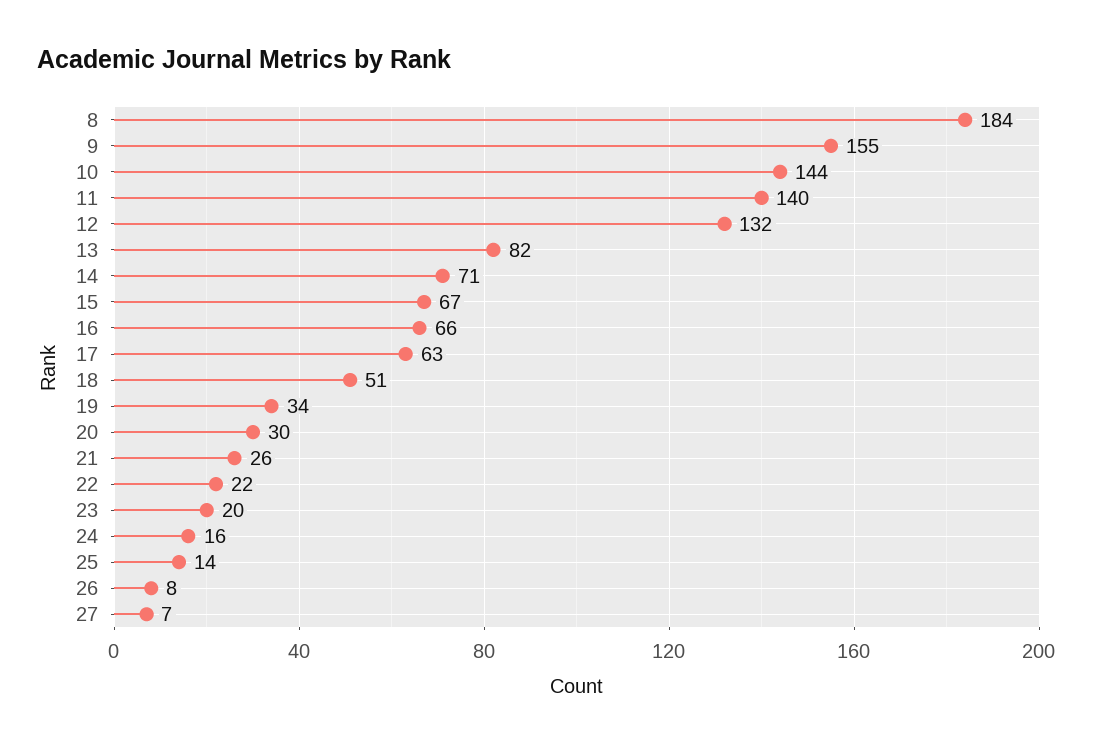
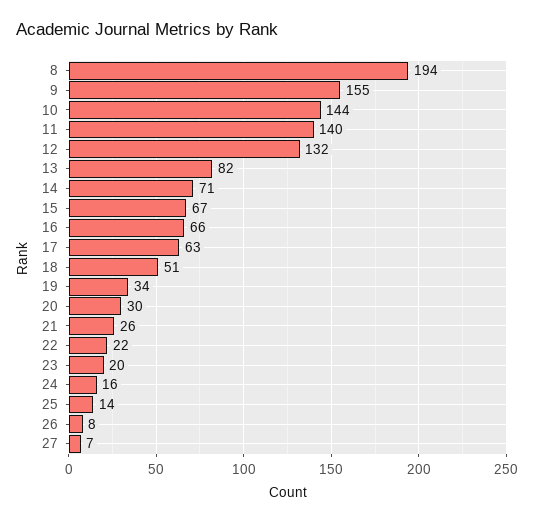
8: 184 -> 194

